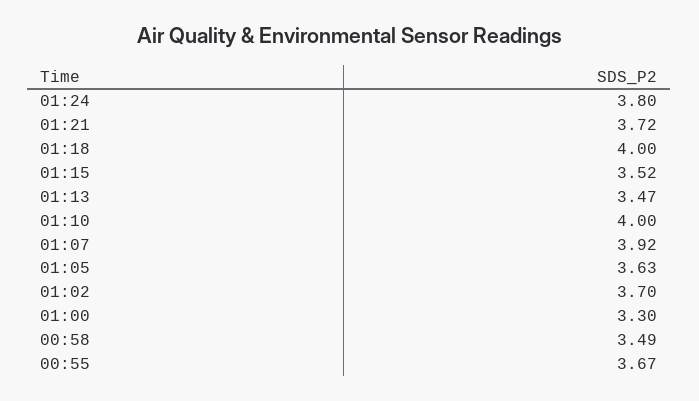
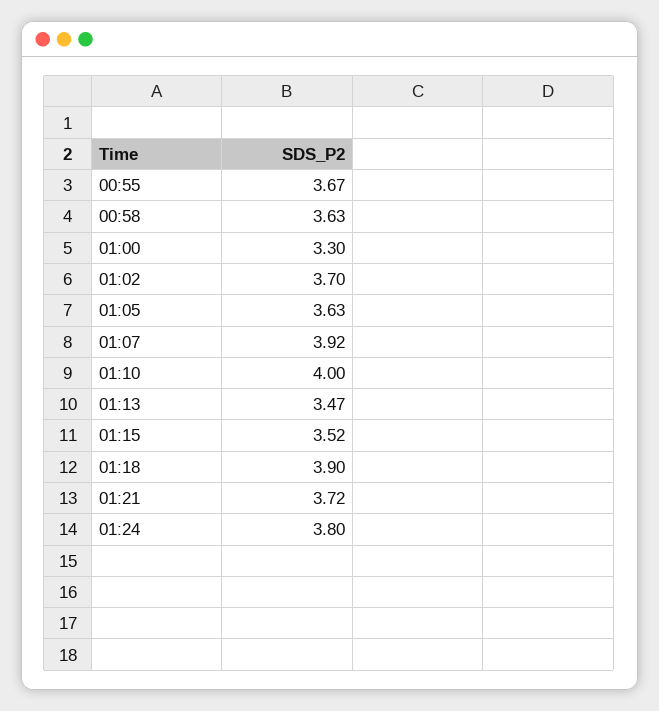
01:18: 4 -> 3.9
00:58: 3.49 -> 3.63

